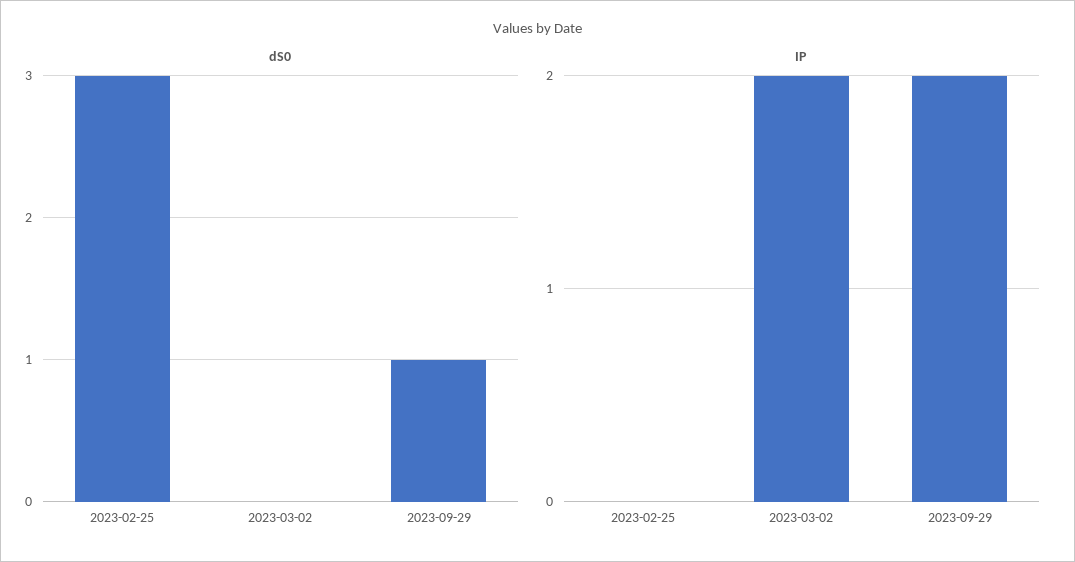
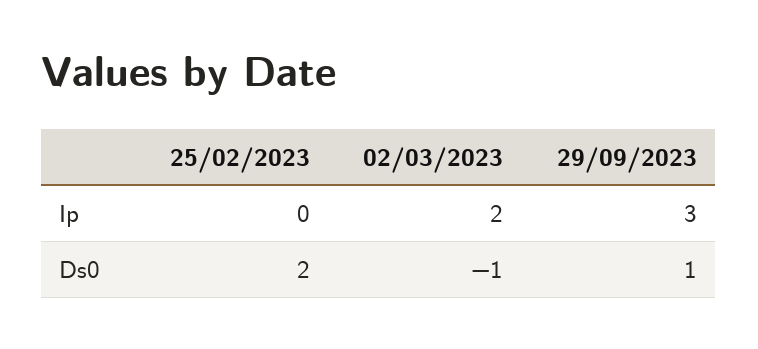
dS0, 2023-02-25: 3 -> 2
dS0, 2023-03-02: 0 -> -1
IP, 2023-09-29: 2 -> 3

